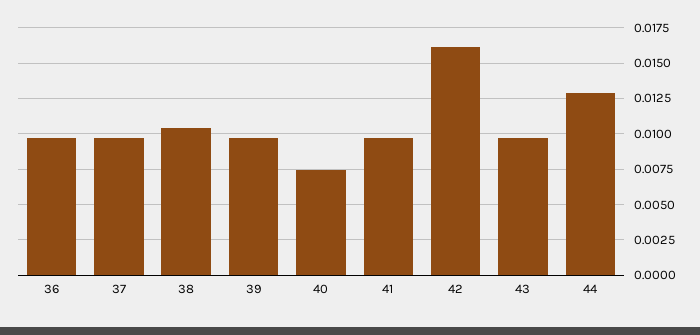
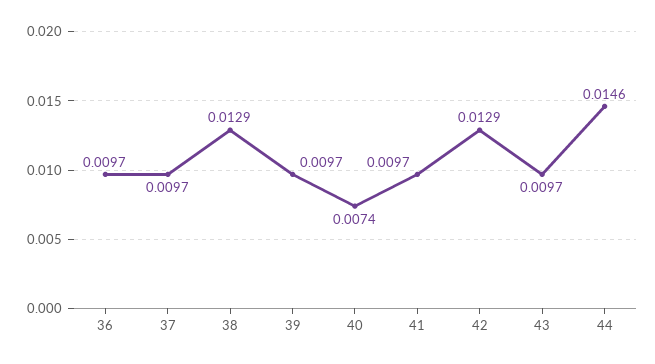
38: 0.0105 -> 0.0129
42: 0.016 -> 0.0129
44: 0.013 -> 0.0146

